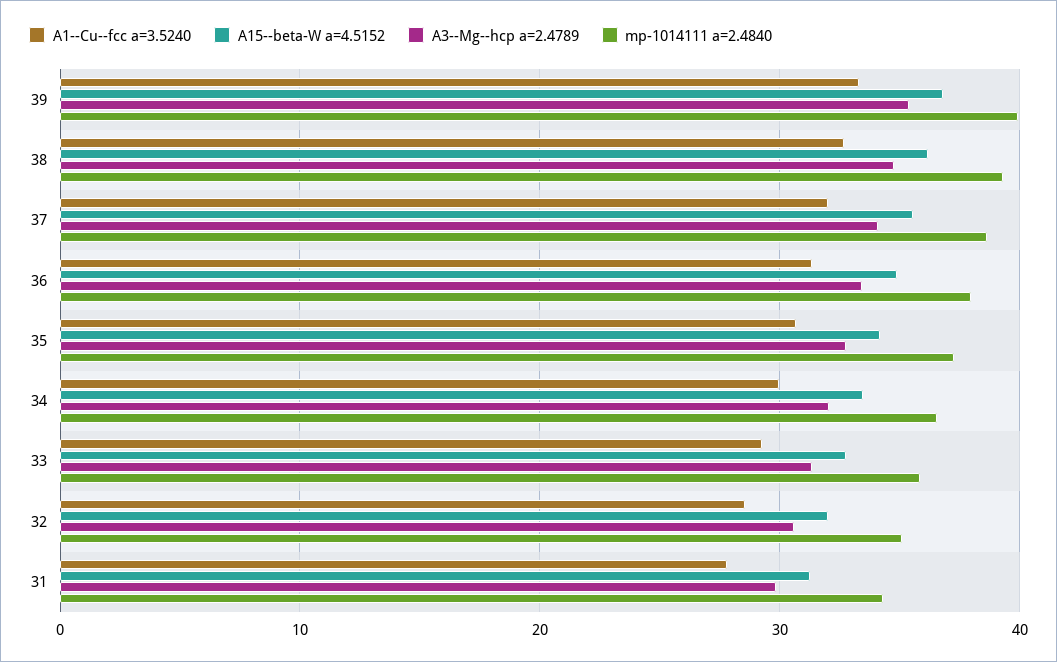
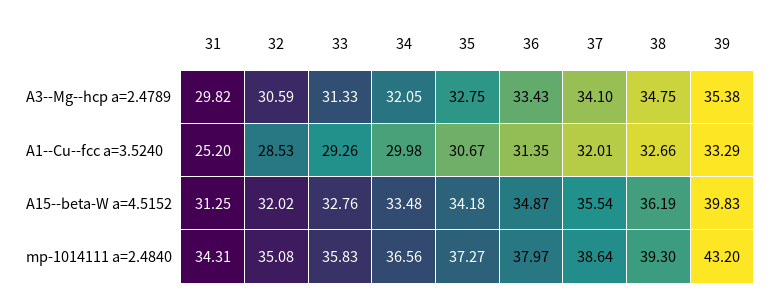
A15--beta-W a=4.5152, 39: 37 -> 39.83
mp-1014111 a=2.4840, 39: 40 -> 43.2
A1--Cu--fcc a=3.5240, 31: 28 -> 25.2

